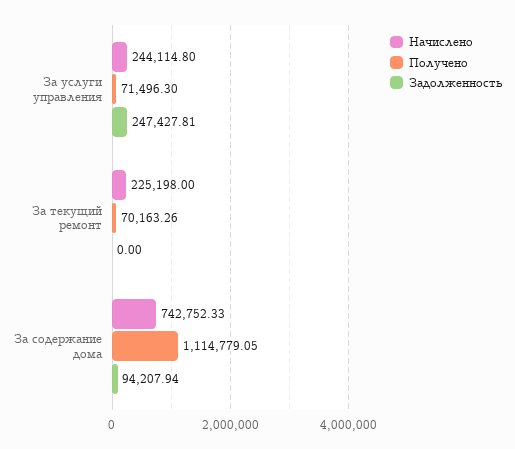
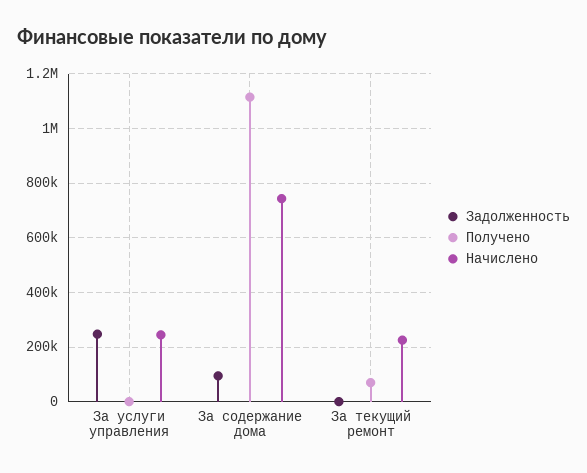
Получено, За услуги управления: 71496.3 -> 0

